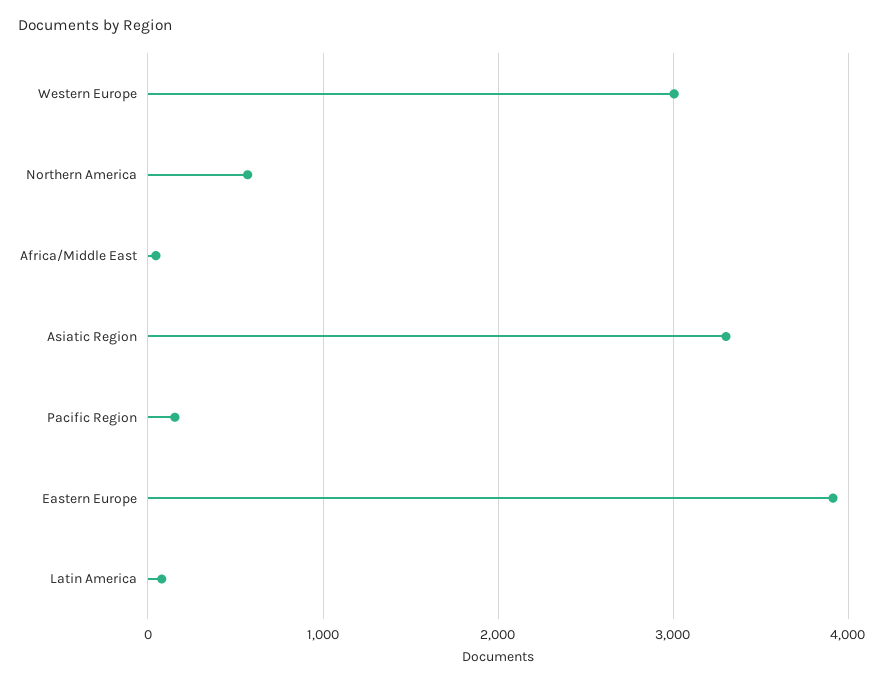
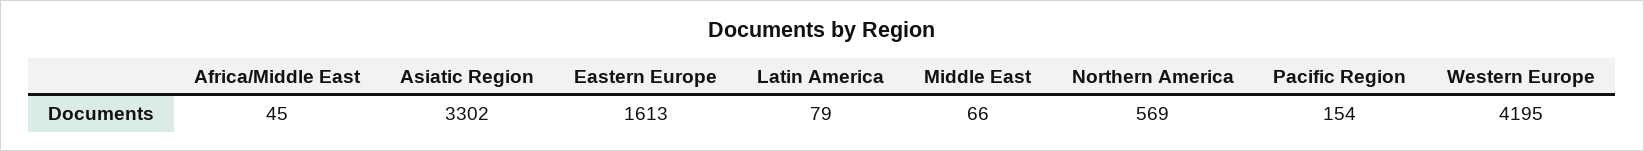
Western Europe: 3000 -> 4195
Eastern Europe: 3900 -> 1613
Middle East: none -> 66

